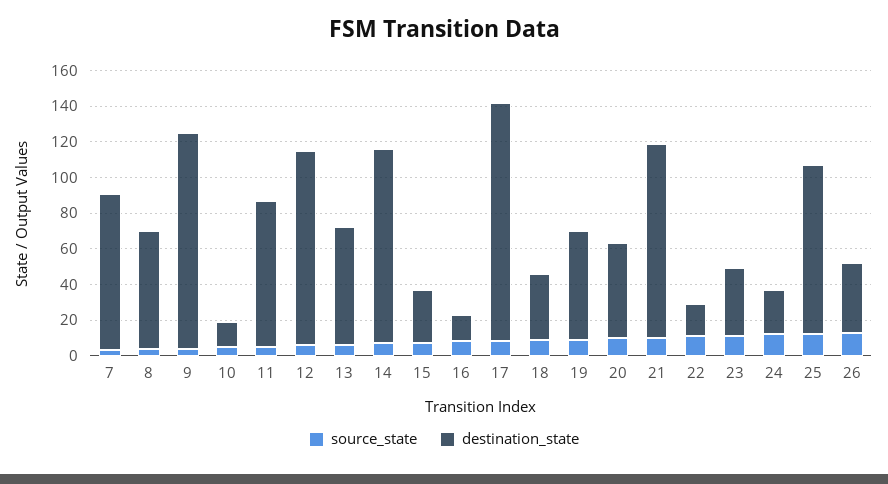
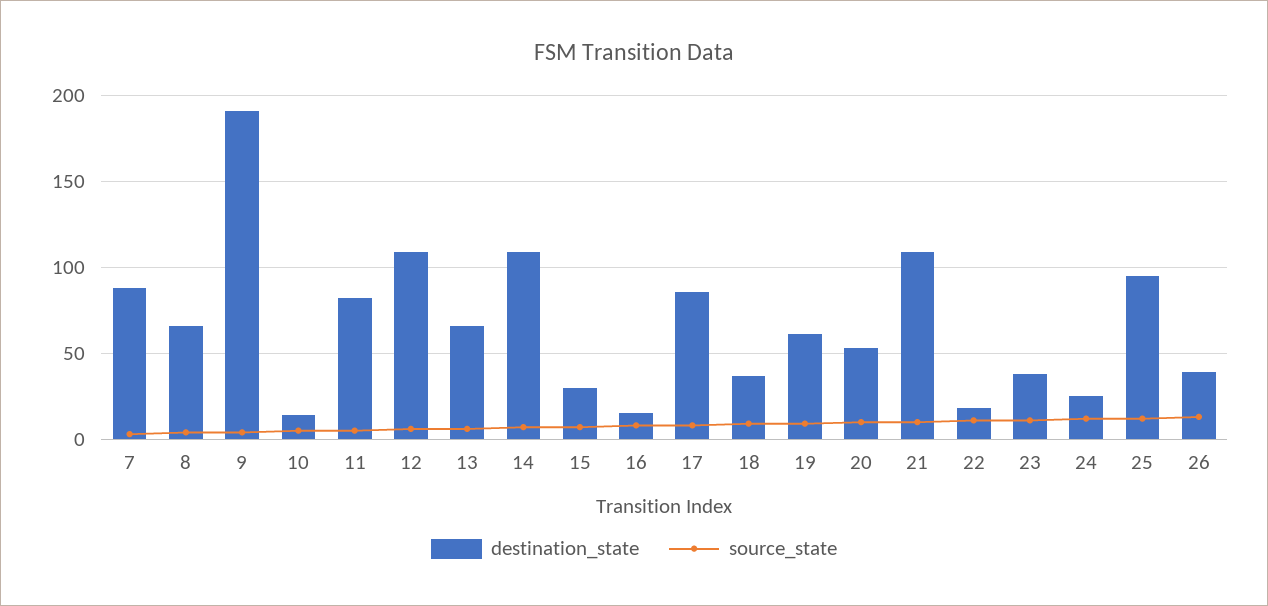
destination_state, 9: 120 -> 190
destination_state, 17: 135 -> 85

